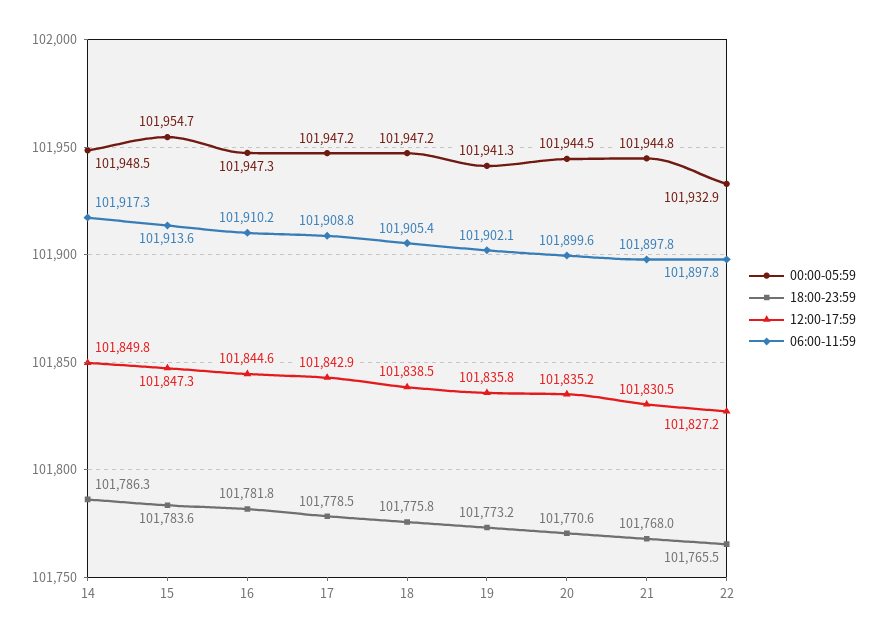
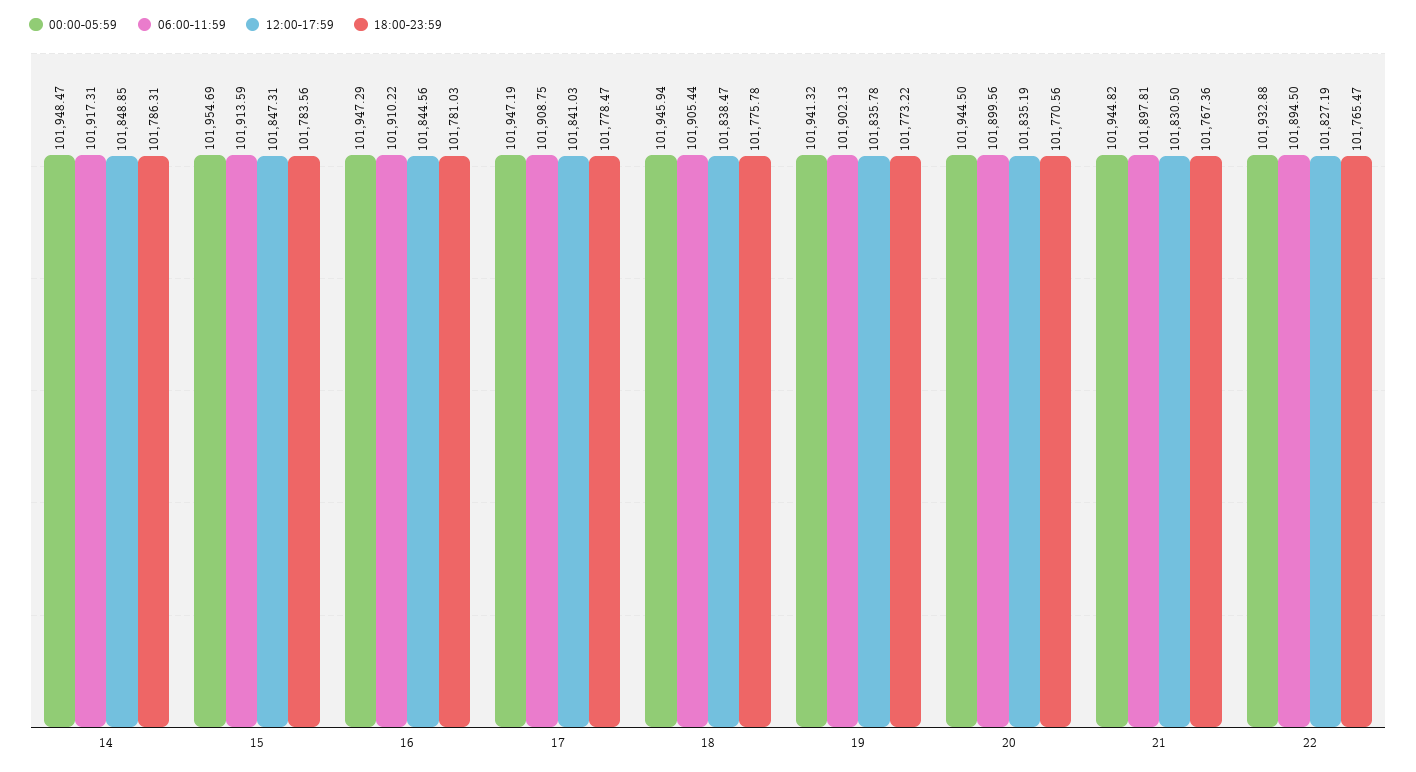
12:00-17:59, 14: 101849.8 -> 101848.85
18:00-23:59, 16: 101781.8 -> 101781.03
12:00-17:59, 17: 101842.9 -> 101841.03
00:00-05:59, 18: 101947.2 -> 101945.94
18:00-23:59, 21: 101768 -> 101767.36
06:00-11:59, 22: 101897.8 -> 101894.5

